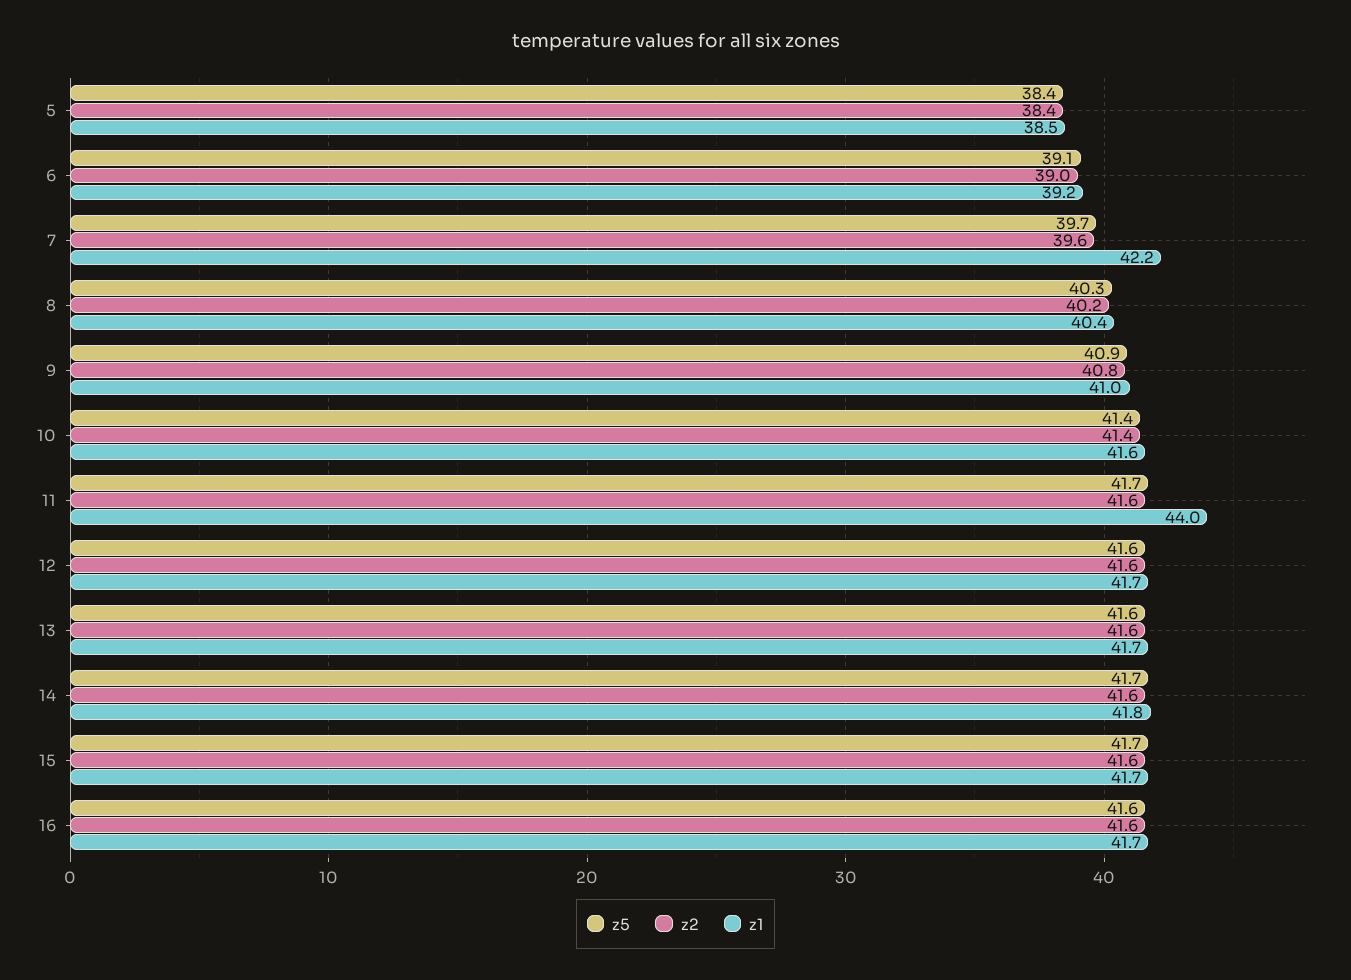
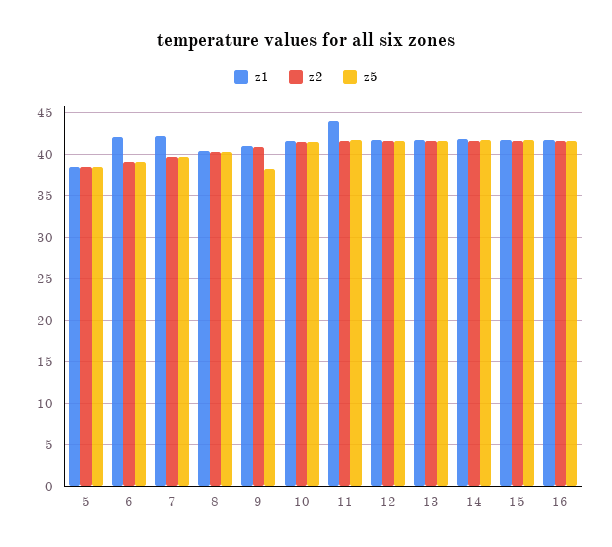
z1, 6: 39.2 -> 42
z5, 9: 40.9 -> 38

